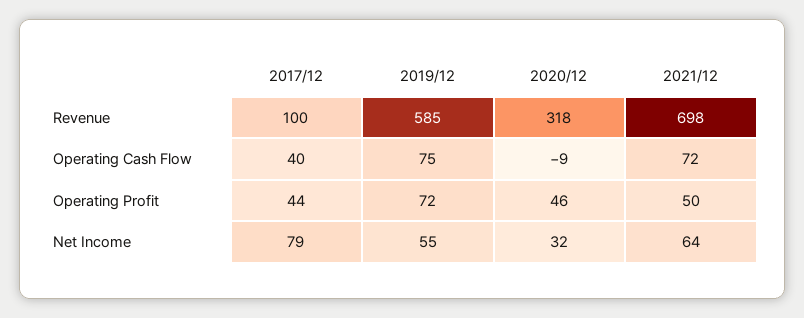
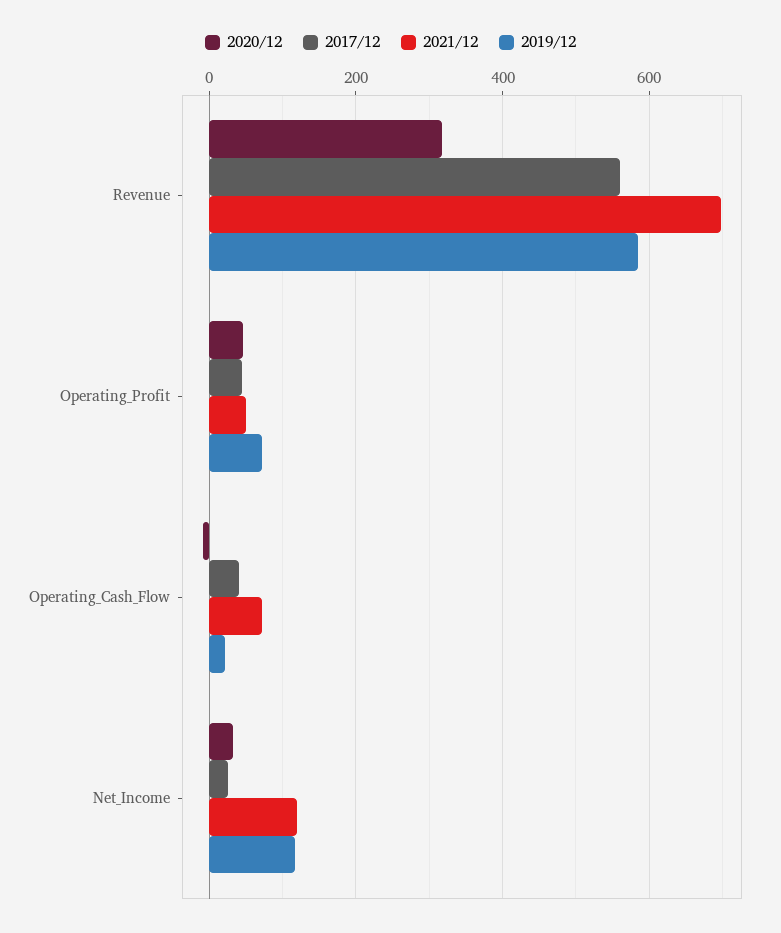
2017/12, Revenue: 100 -> 560
2019/12, Operating Cash Flow: 75 -> 20
2017/12, Net Income: 79 -> 20
2019/12, Net Income: 55 -> 120
2021/12, Net Income: 64 -> 120

